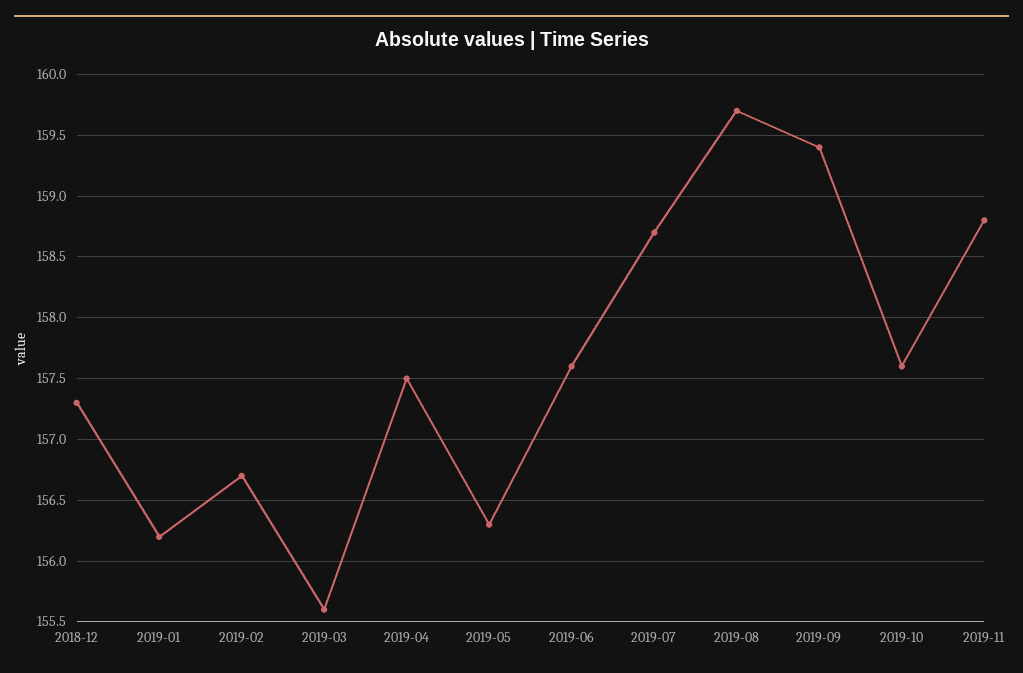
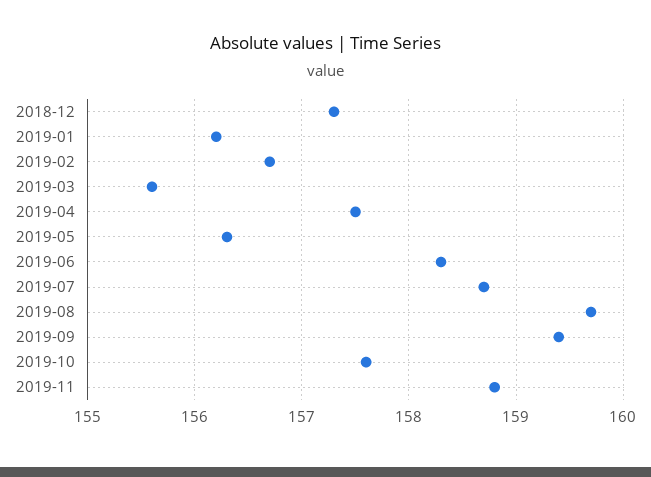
2019-06: 157.6 -> 158.3

